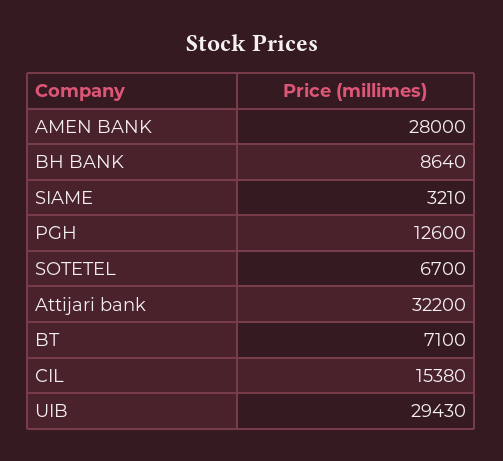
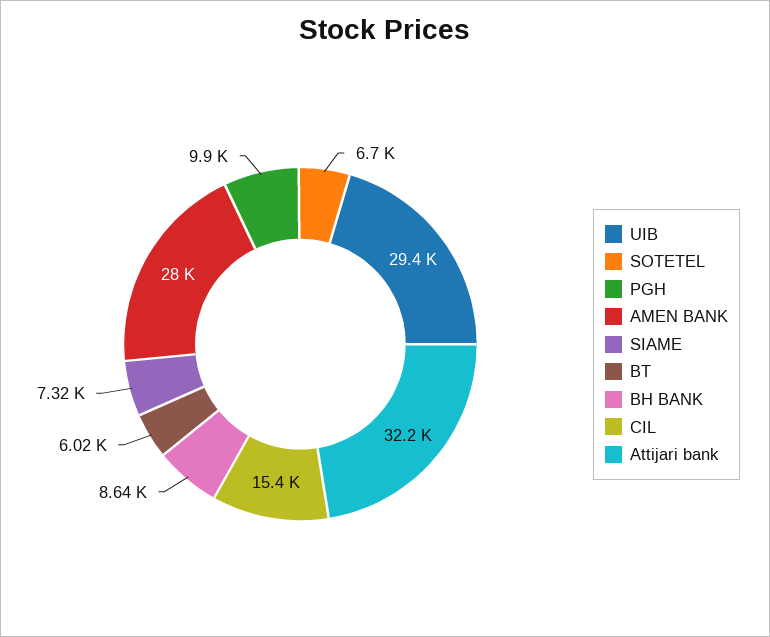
SIAME: 3210 -> 7320
PGH: 12600 -> 9900
BT: 7100 -> 6020

